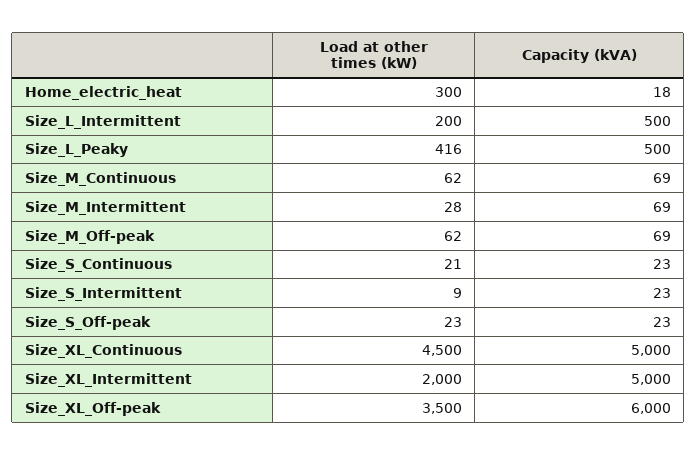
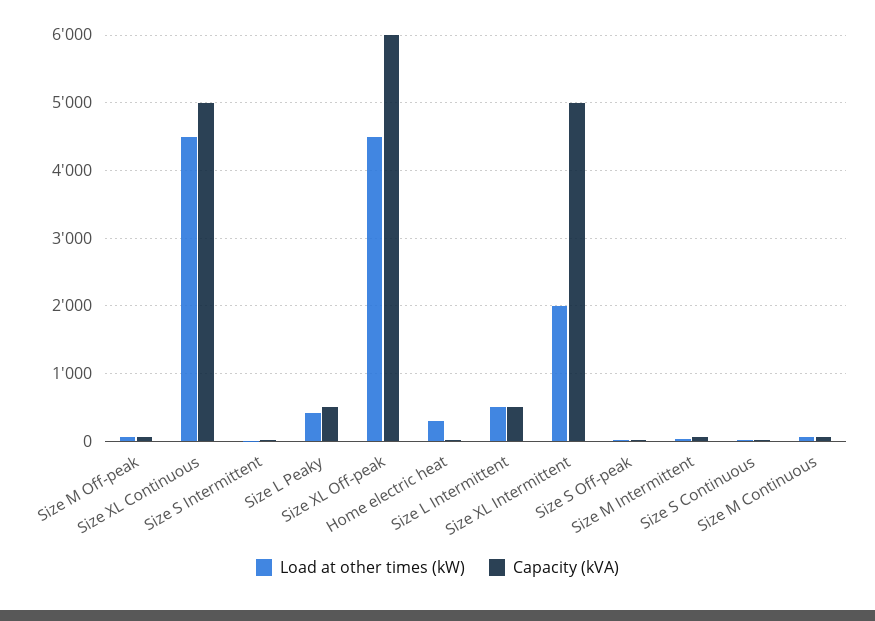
Load at other times (kW), Size_L_Intermittent: 200 -> 500
Load at other times (kW), Size_XL_Off-peak: 3500 -> 4500

